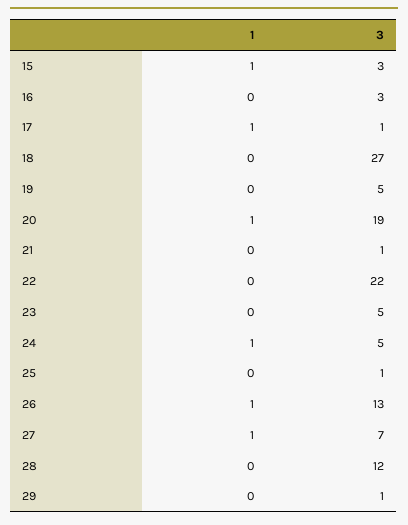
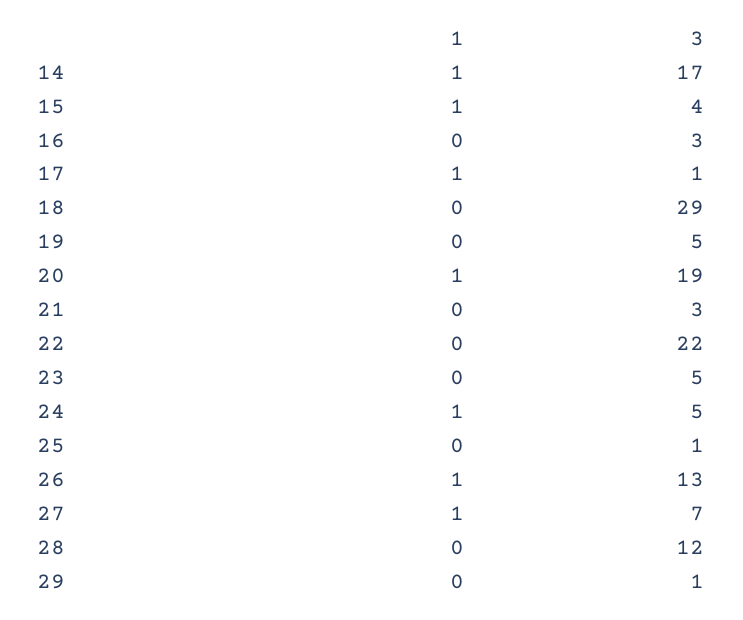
3, 15: 3 -> 4
3, 18: 27 -> 29
3, 21: 1 -> 3
1, 14: none -> 1
3, 14: none -> 17

